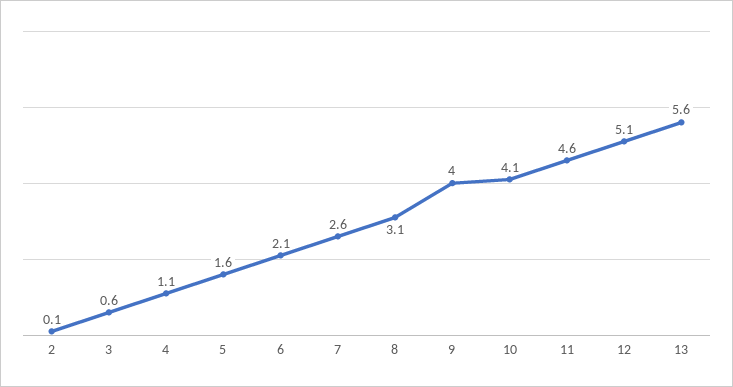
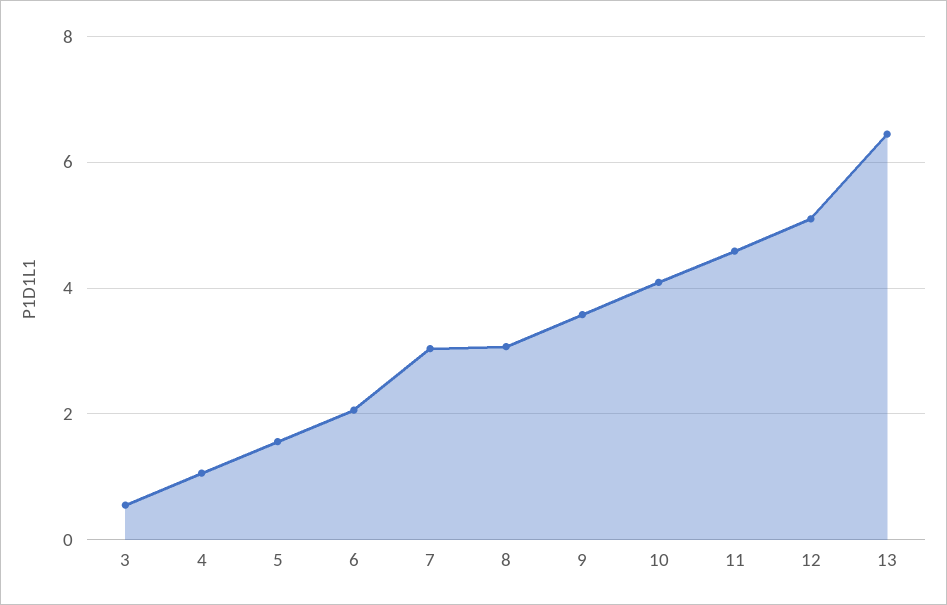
2: 0.1 -> none
7: 2.6 -> 3
9: 4 -> 3.6
13: 5.6 -> 6.4

